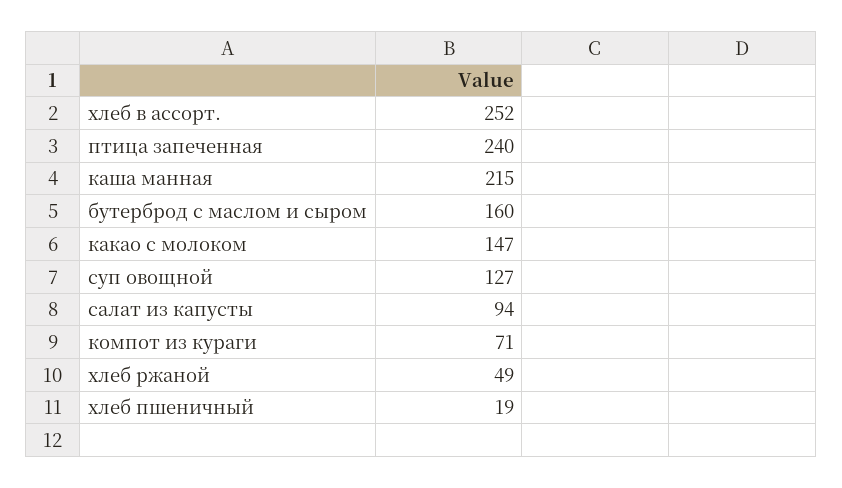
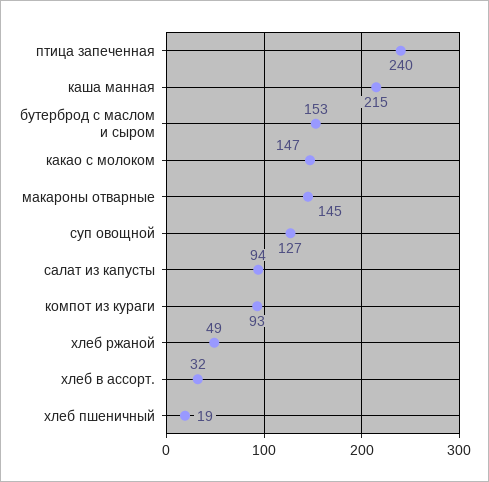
хлеб в ассорт.: 252 -> 32
бутерброд с маслом и сыром: 160 -> 153
компот из кураги: 71 -> 93
макароны отварные: none -> 145

